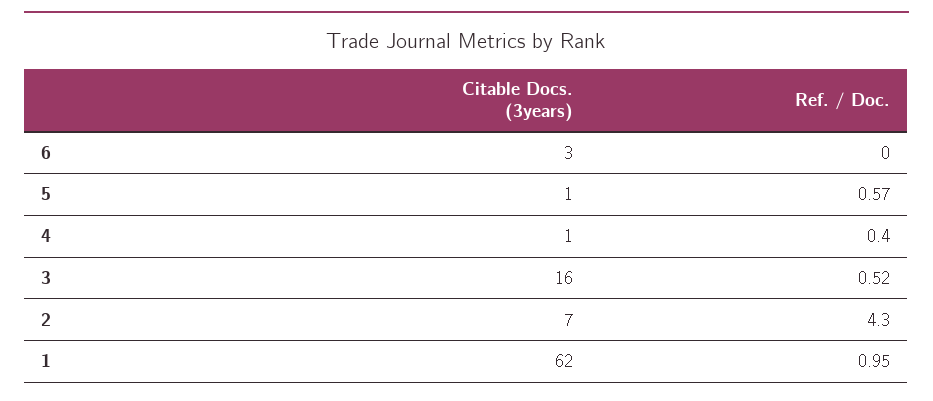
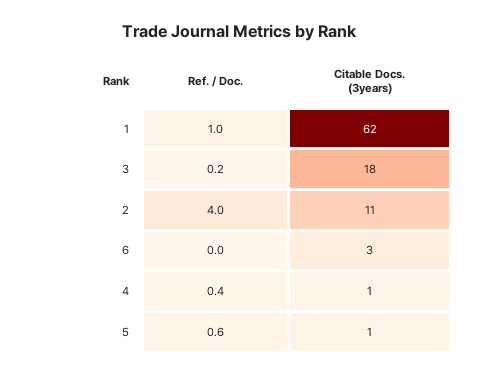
Citable Docs. (3years), 3: 16 -> 18
Ref. / Doc., 3: 0.52 -> 0.2
Citable Docs. (3years), 2: 7 -> 11
Ref. / Doc., 2: 4.3 -> 4

